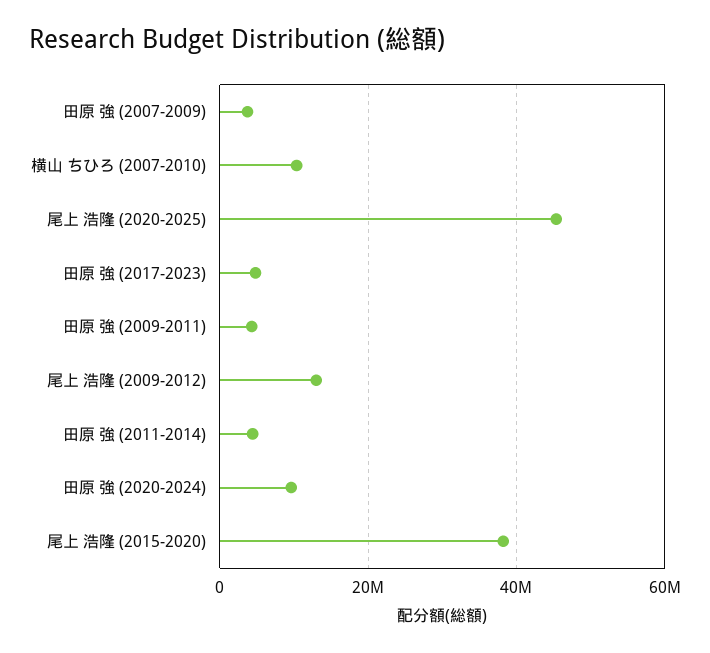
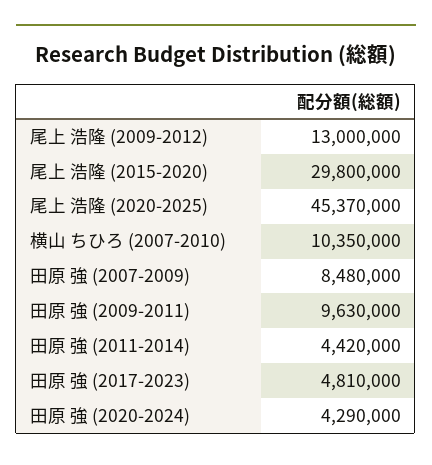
田原 強 (2007-2009): 4000000 -> 8480000
田原 強 (2009-2011): 4000000 -> 9630000
田原 強 (2020-2024): 10000000 -> 4290000
尾上 浩隆 (2015-2020): 38000000 -> 29800000

